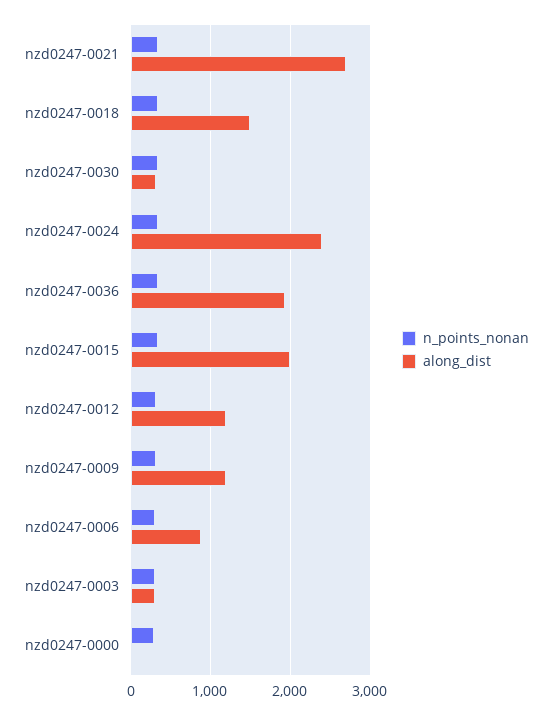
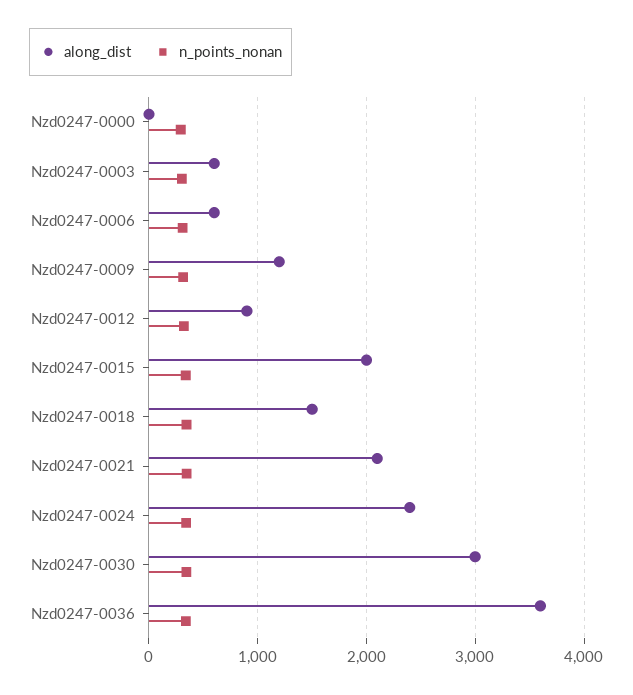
along_dist, nzd0247-0021: 2700 -> 2100
along_dist, nzd0247-0030: 300 -> 3000
along_dist, nzd0247-0036: 1900 -> 3600
along_dist, nzd0247-0012: 1200 -> 900
along_dist, nzd0247-0006: 900 -> 600
along_dist, nzd0247-0003: 300 -> 600

